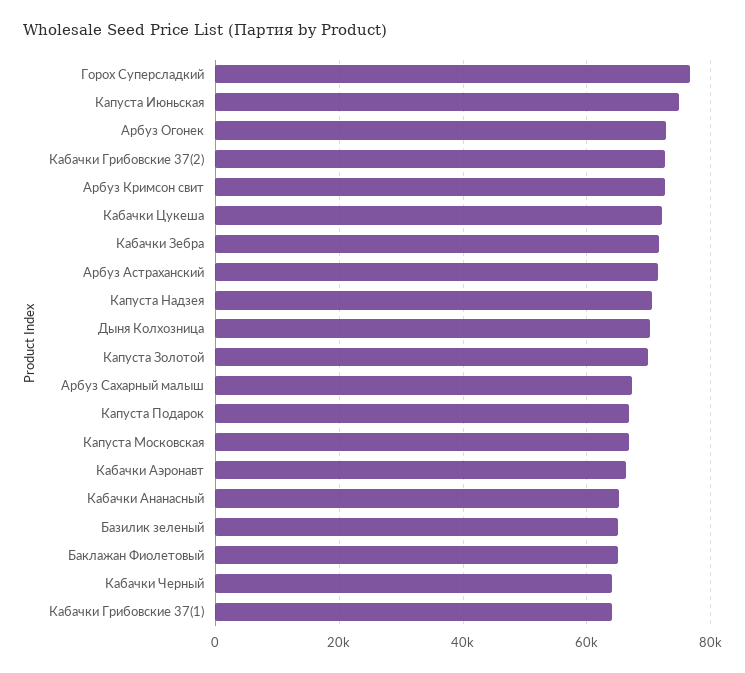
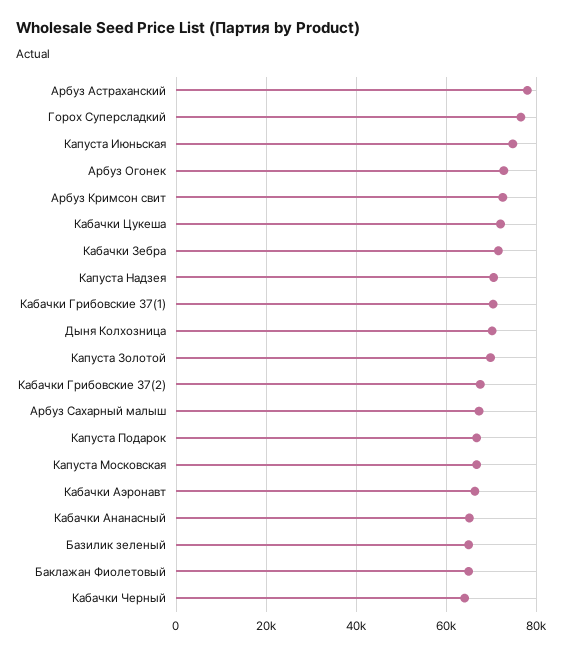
Кабачки Грибовские 37(2): 72000 -> 68000
Арбуз Астраханский: 72000 -> 78000
Кабачки Грибовские 37(1): 64000 -> 70000

